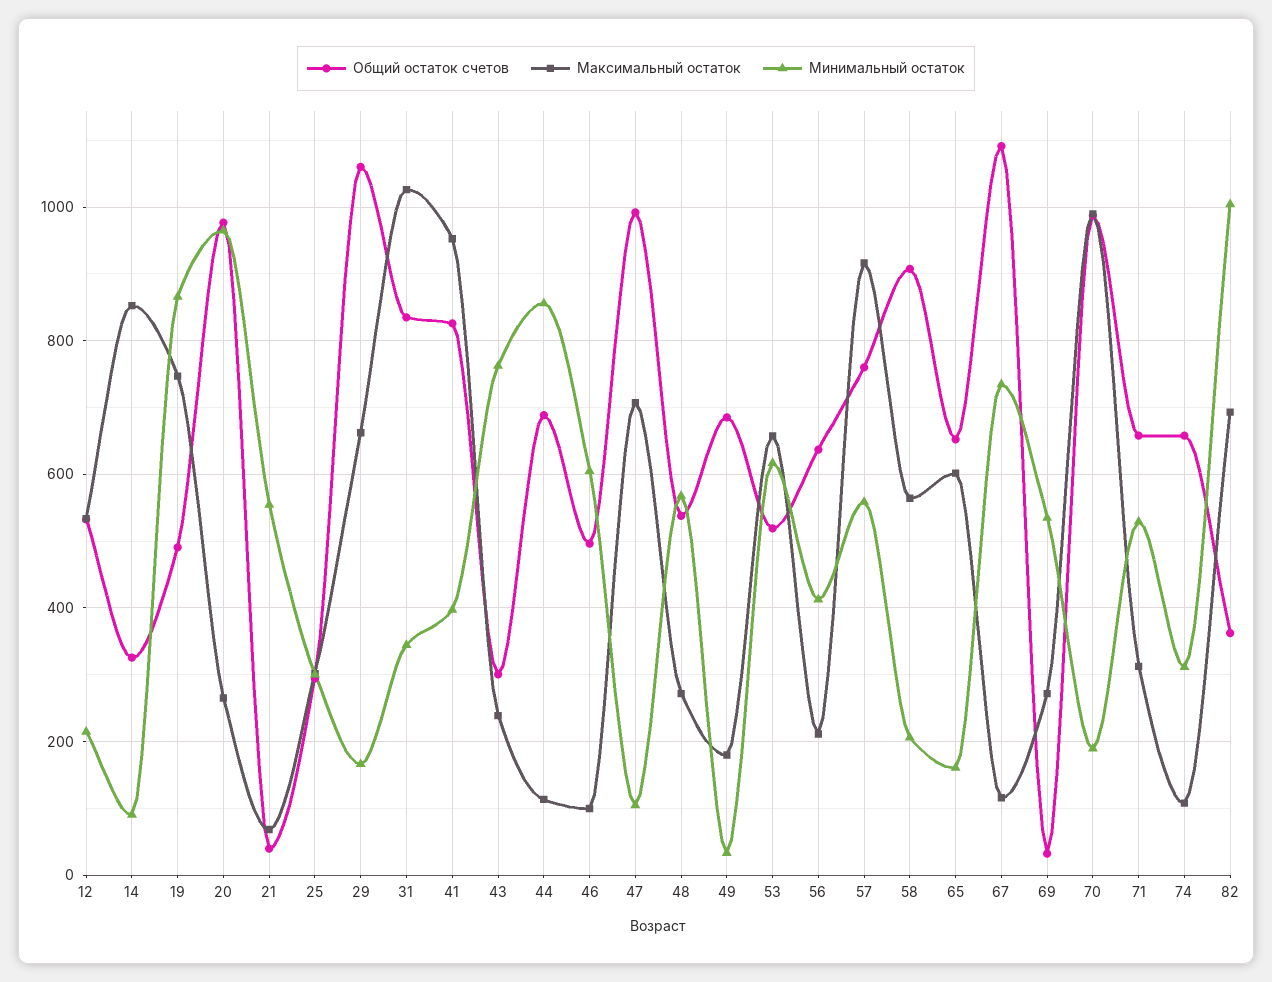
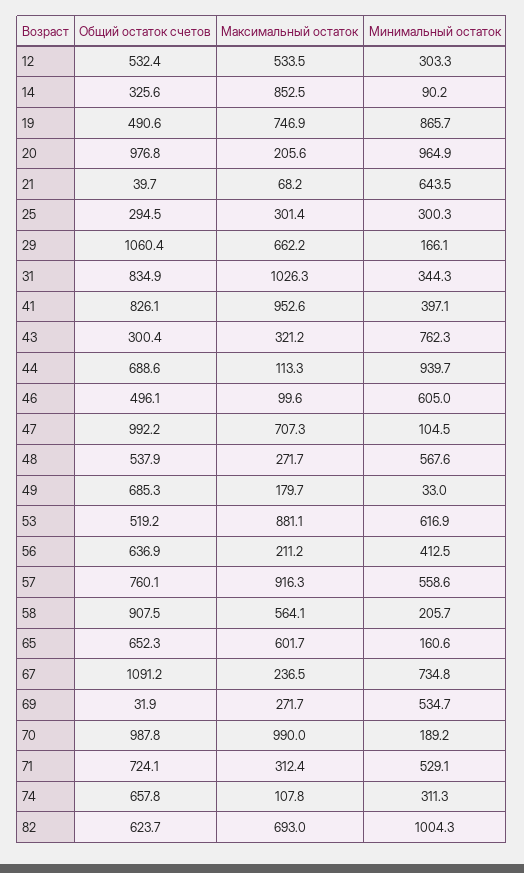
Минимальный остаток, 12: 220 -> 303.3
Максимальный остаток, 20: 260 -> 205.6
Минимальный остаток, 21: 560 -> 643.5
Максимальный остаток, 43: 240 -> 321.2
Минимальный остаток, 44: 860 -> 939.7
Максимальный остаток, 53: 660 -> 881.1
Максимальный остаток, 67: 120 -> 236.5
Общий остаток счетов, 71: 660 -> 724.1
Общий остаток счетов, 82: 360 -> 623.7

